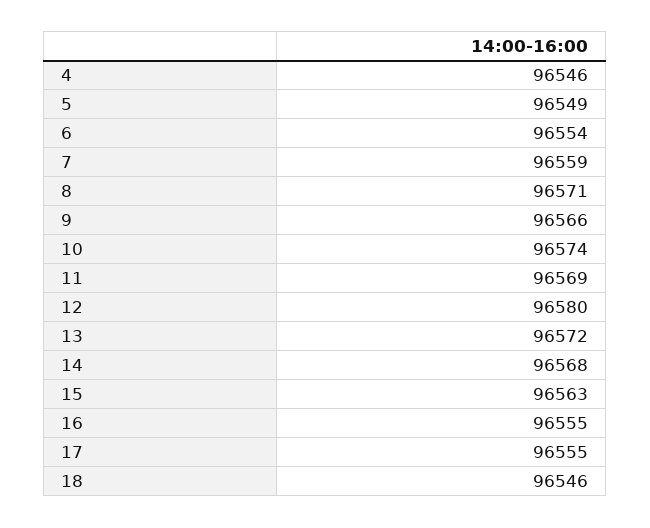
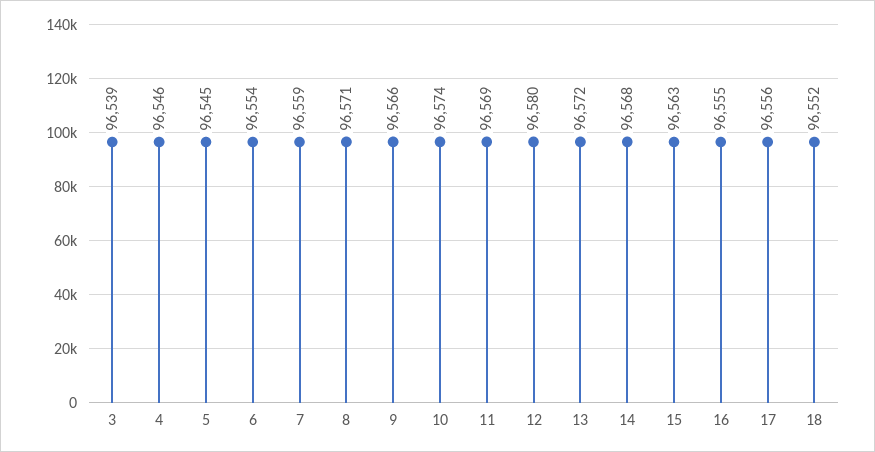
5: 96549 -> 96545
17: 96555 -> 96556
18: 96546 -> 96552
3: none -> 96539

